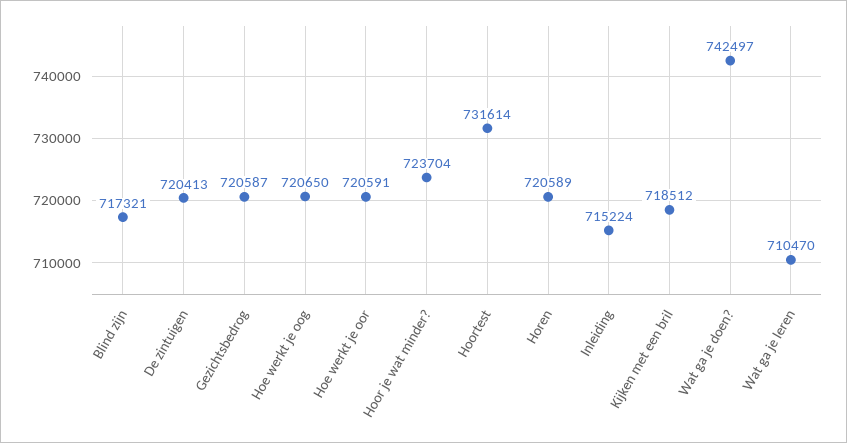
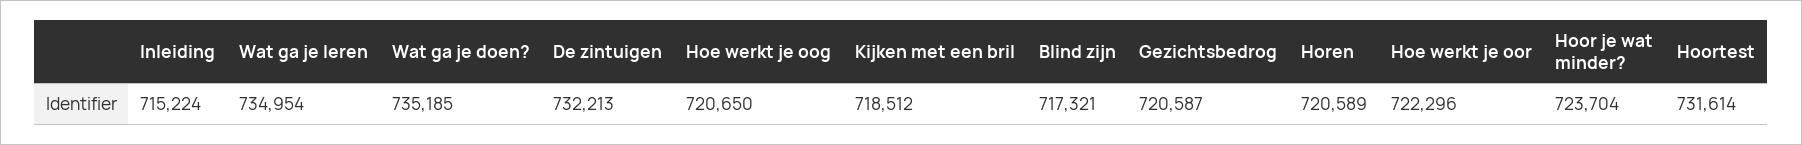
De zintuigen: 720413 -> 732213
Hoe werkt je oor: 720591 -> 722296
Wat ga je doen?: 742497 -> 735185
Wat ga je leren: 710470 -> 734954

